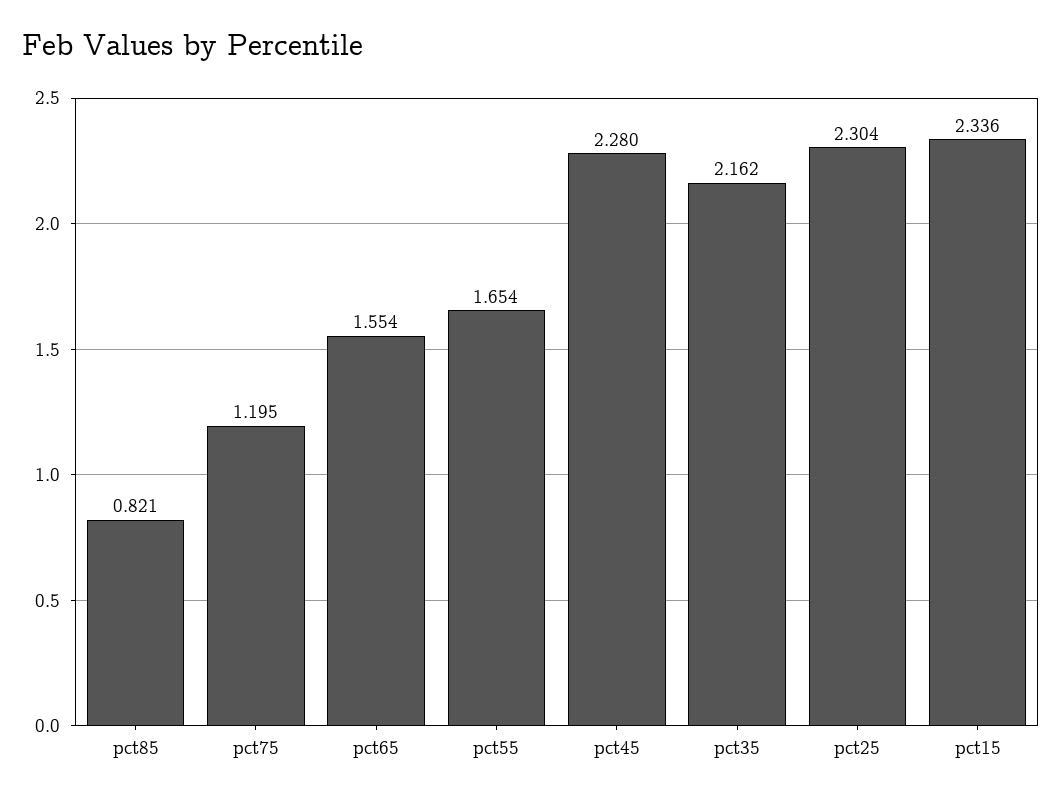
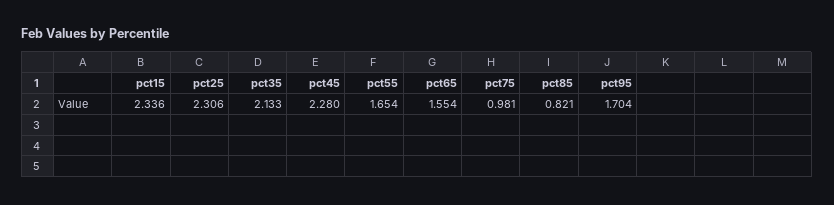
pct75: 1.195 -> 0.981
pct35: 2.162 -> 2.133
pct25: 2.304 -> 2.306
pct95: none -> 1.704

